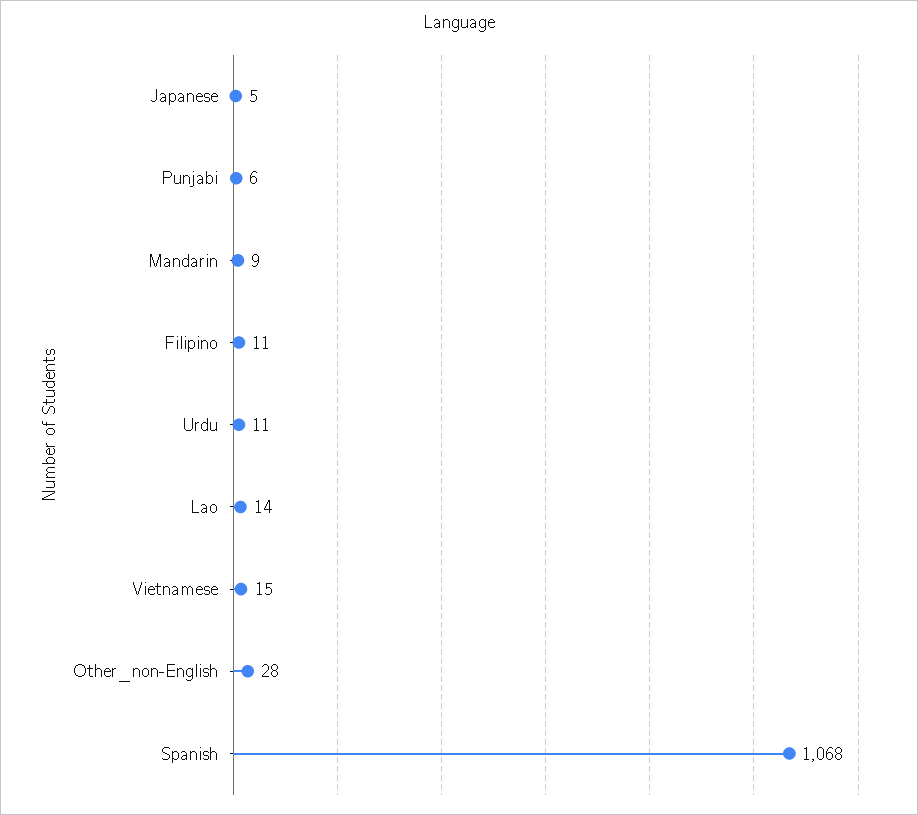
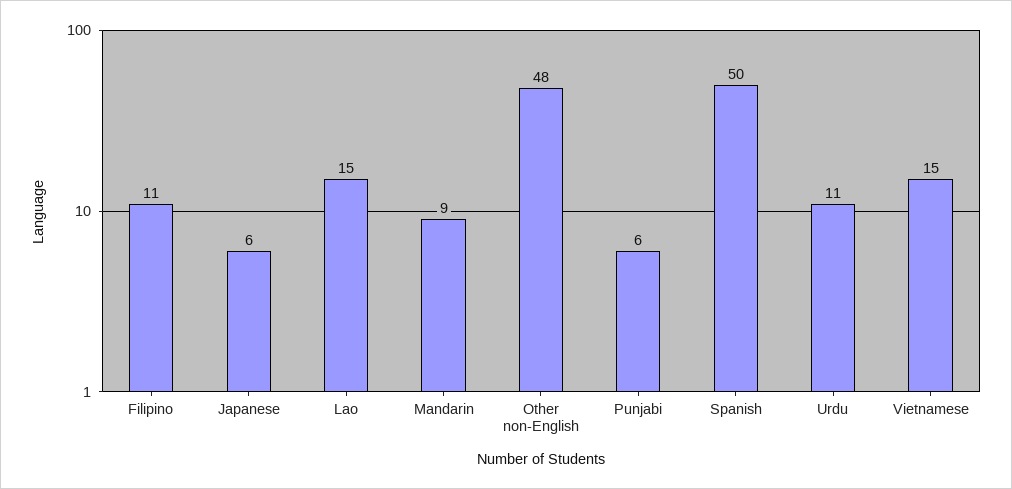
Japanese: 5 -> 6
Lao: 14 -> 15
Other_non-English: 28 -> 48
Spanish: 1068 -> 50

